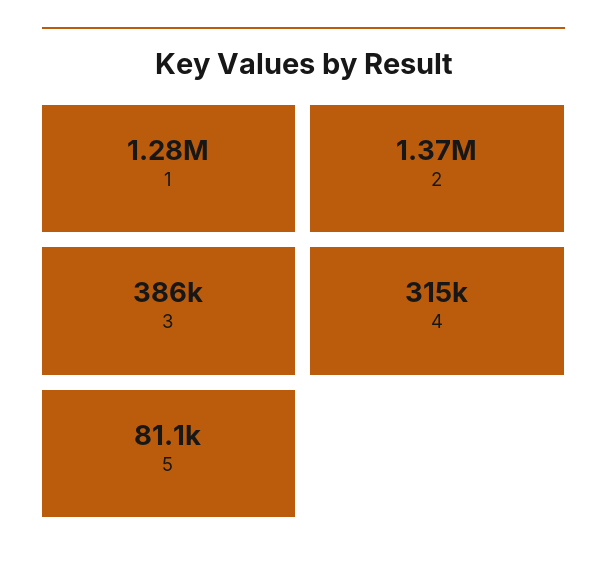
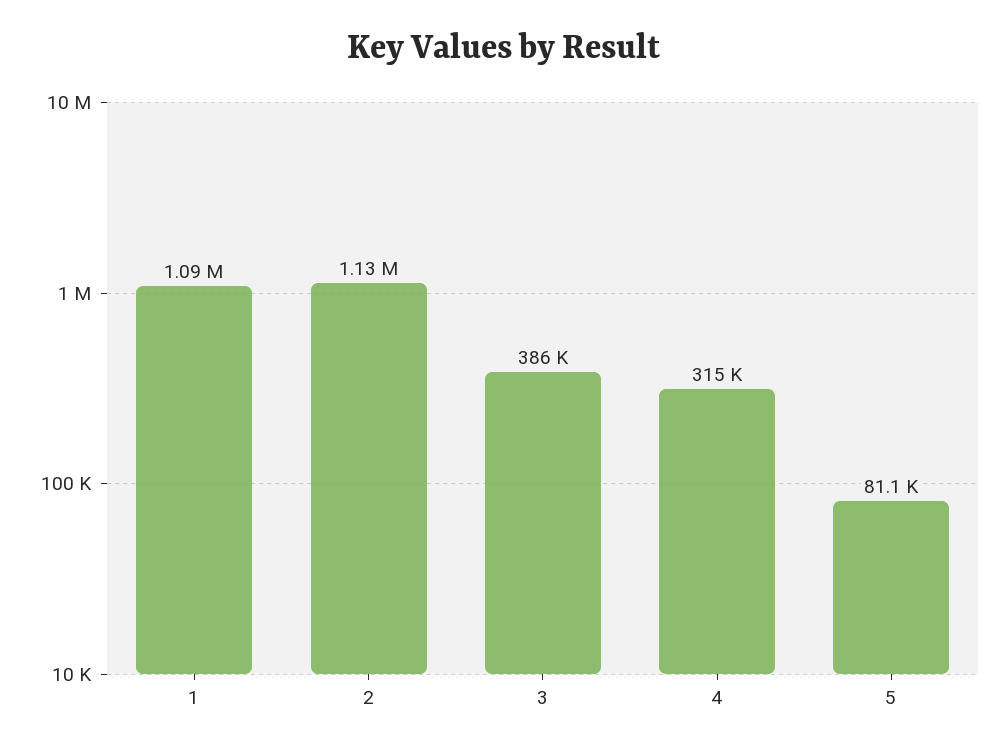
1: 1280000 -> 1090000
2: 1370000 -> 1130000

